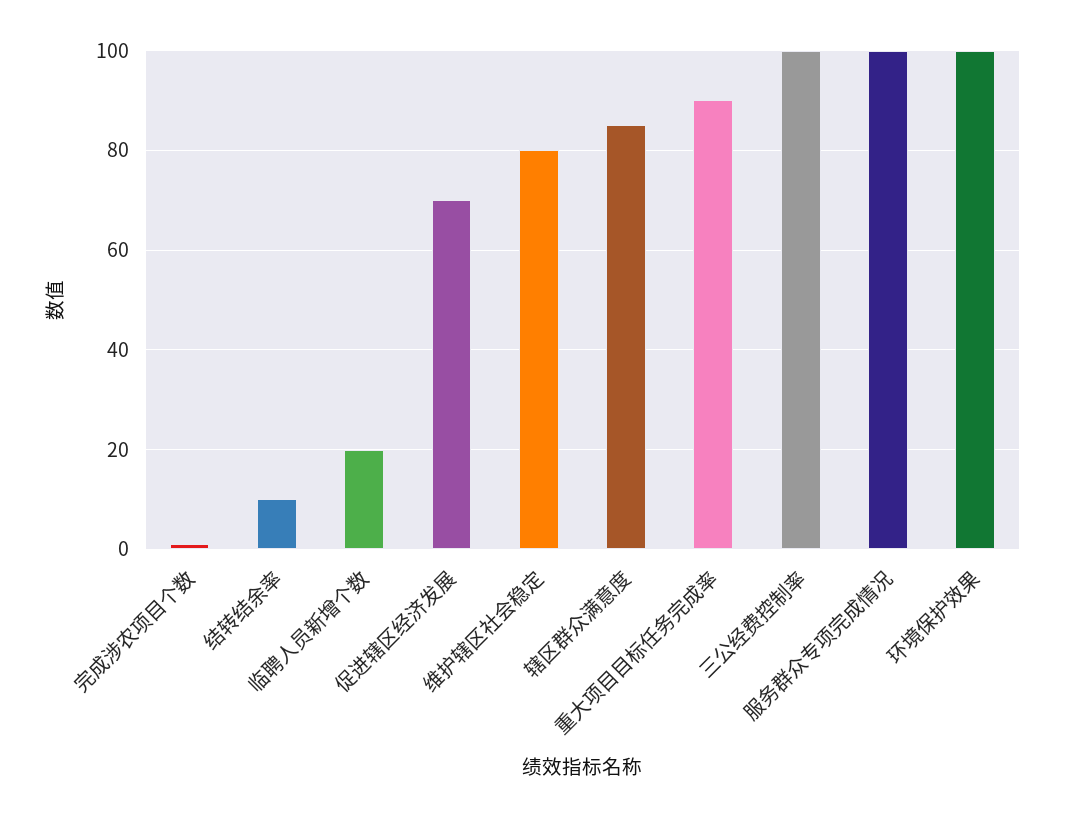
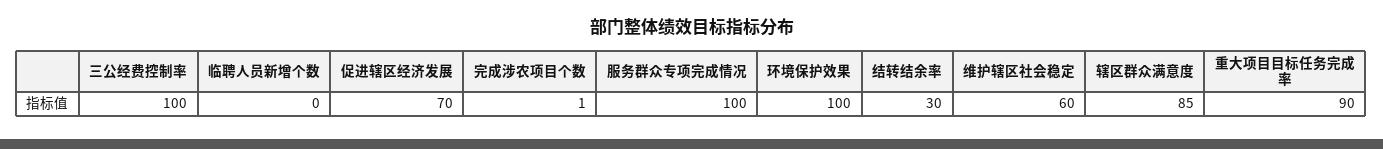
结转结余率: 10 -> 30
临聘人员新增个数: 20 -> 0
维护辖区社会稳定: 80 -> 60

